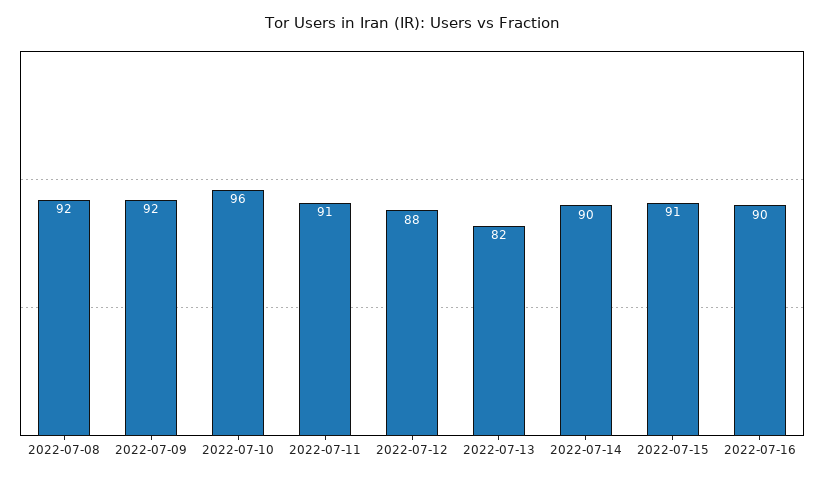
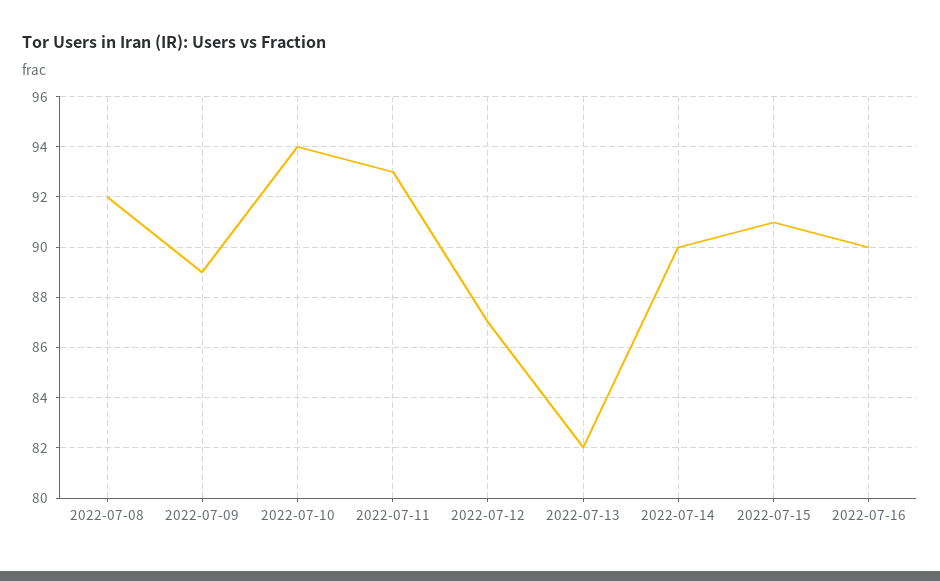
2022-07-09: 92 -> 89
2022-07-10: 96 -> 94
2022-07-11: 91 -> 93
2022-07-12: 88 -> 87

